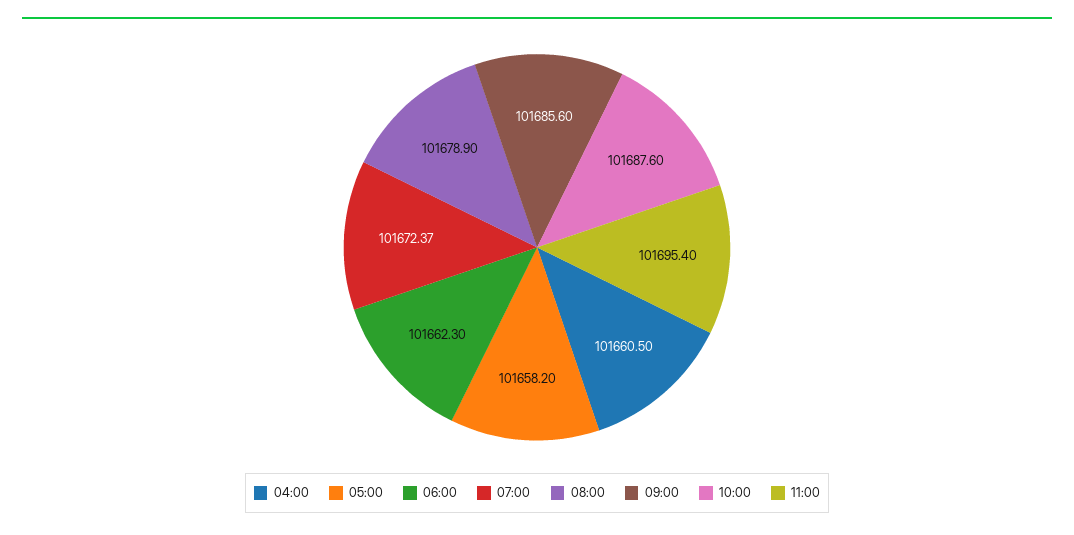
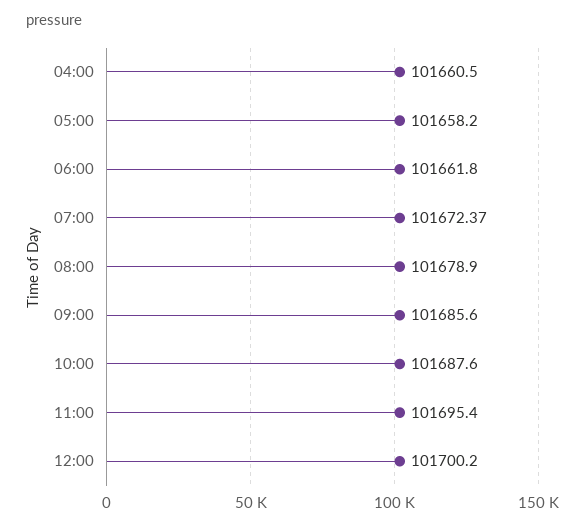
06:00: 101662.3 -> 101661.8
12:00: none -> 101700.2

